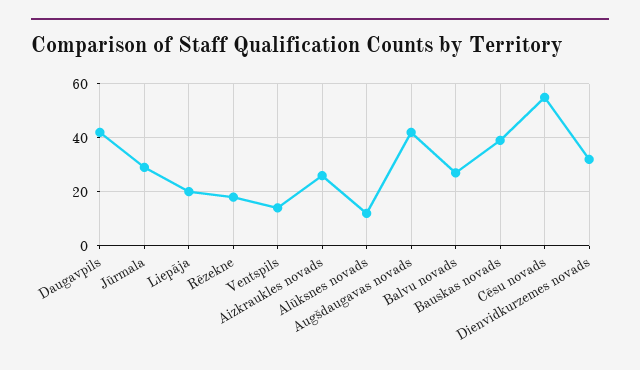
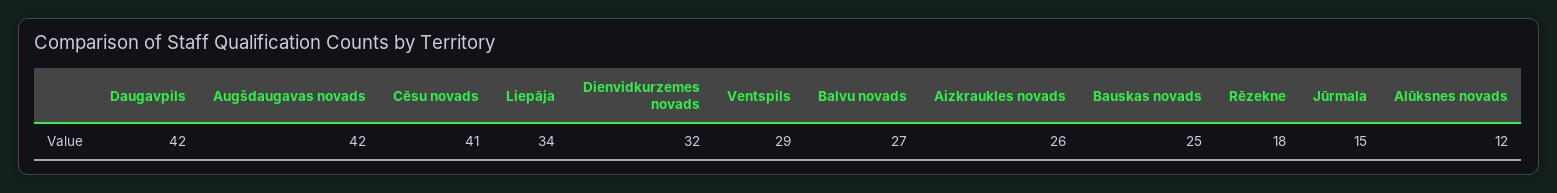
Jūrmala: 30 -> 15
Liepāja: 20 -> 34
Ventspils: 15 -> 29
Bauskas novads: 40 -> 25
Cēsu novads: 55 -> 41

